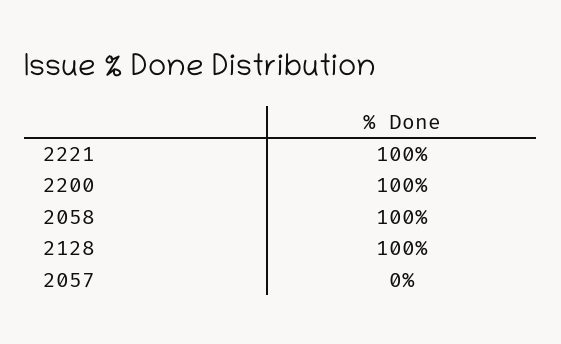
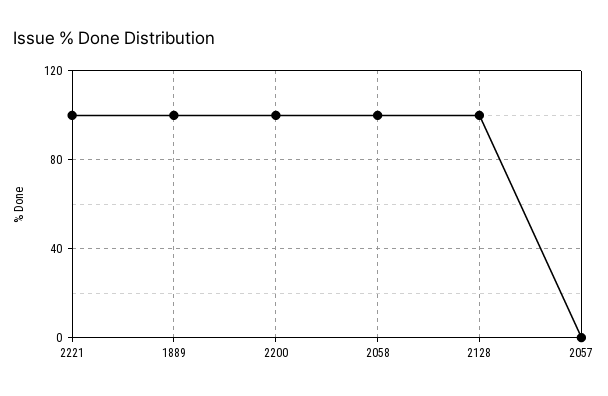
1889: none -> 100

